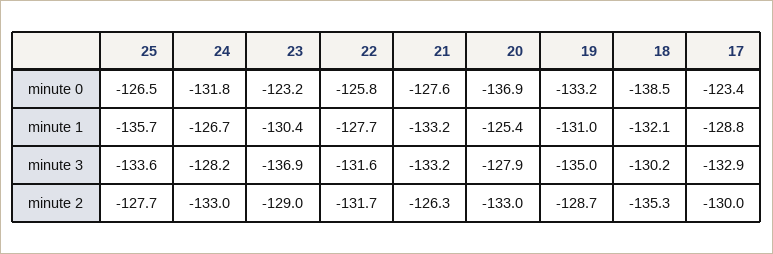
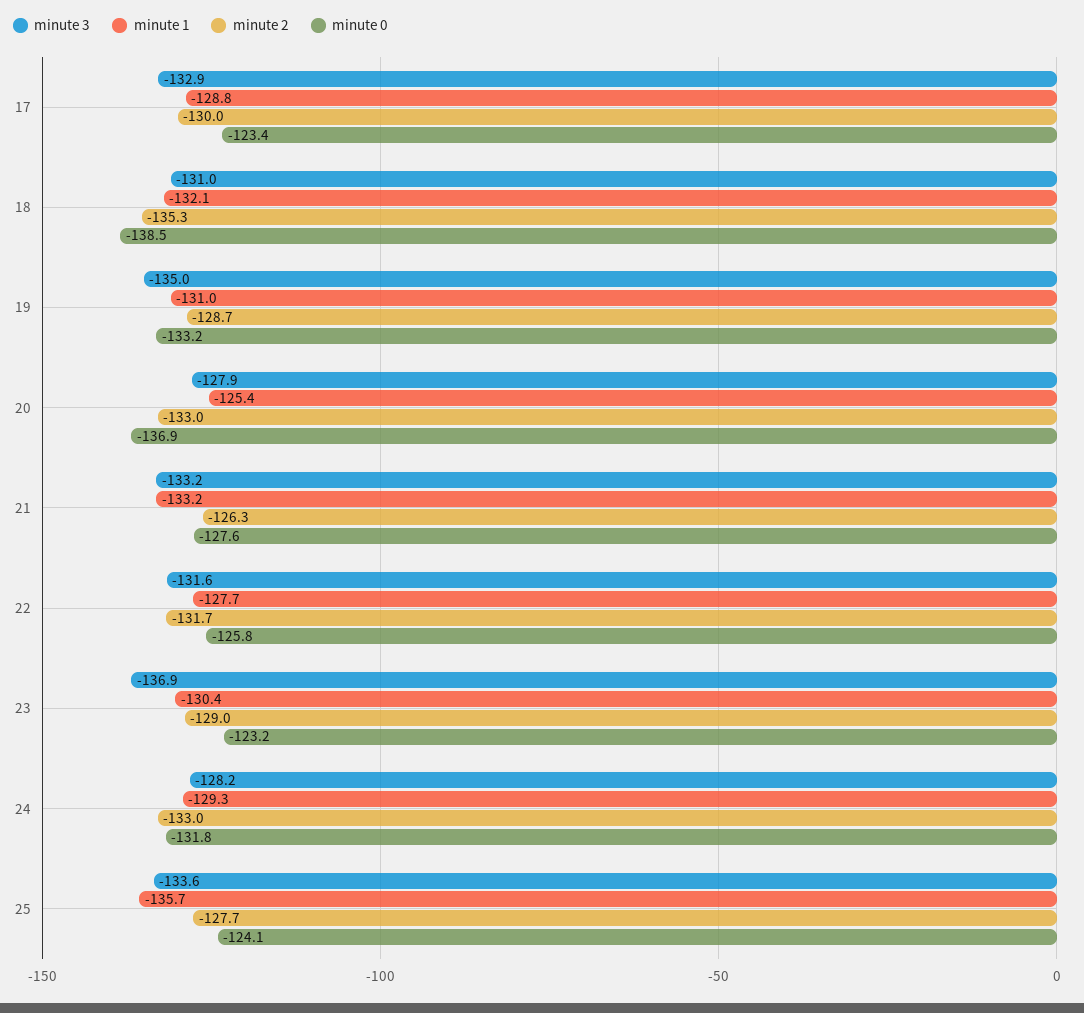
minute 0, 25: -126.5 -> -124.1
minute 1, 24: -126.7 -> -129.3
minute 3, 18: -130.2 -> -131

